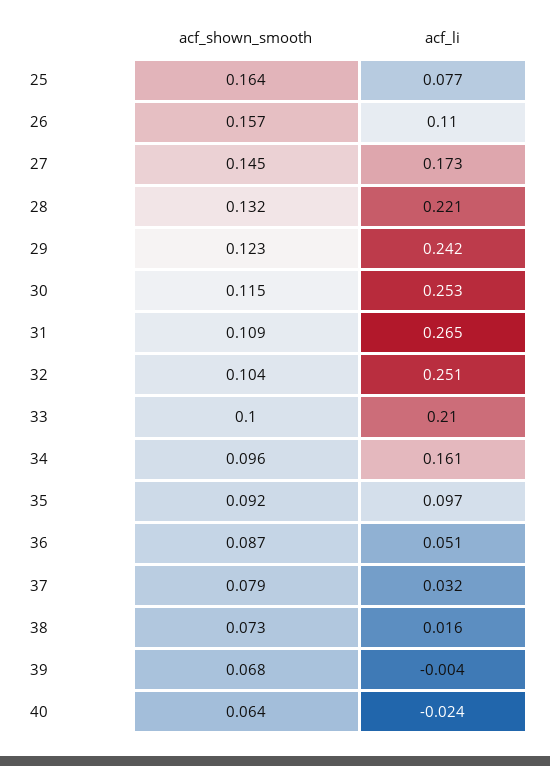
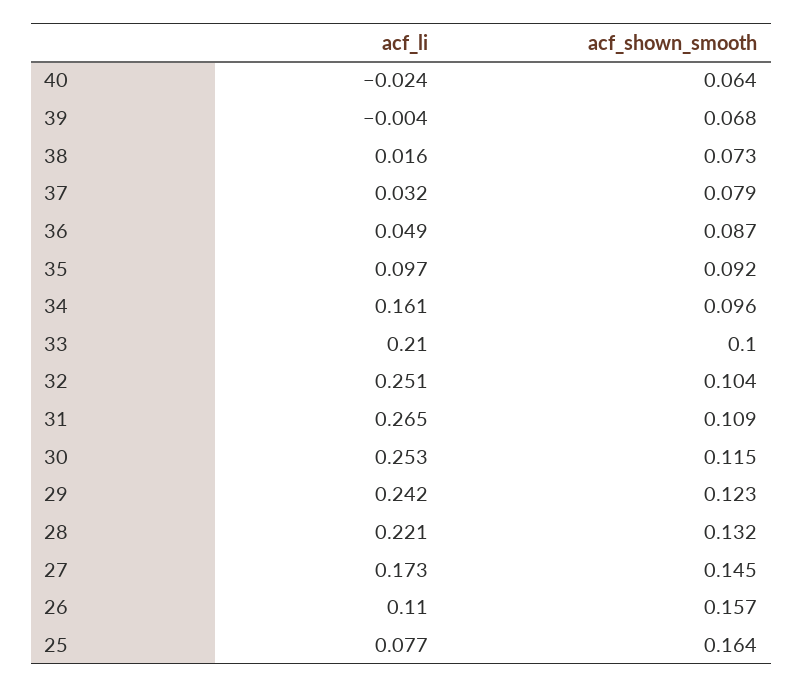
acf_li, 36: 0.051 -> 0.049

